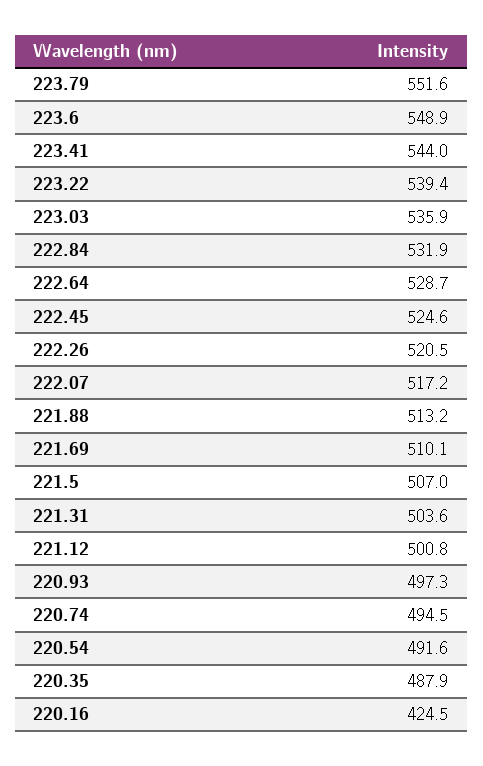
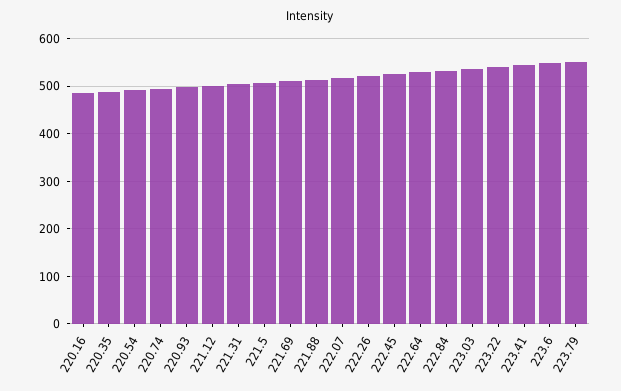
220.16: 424.5 -> 480

